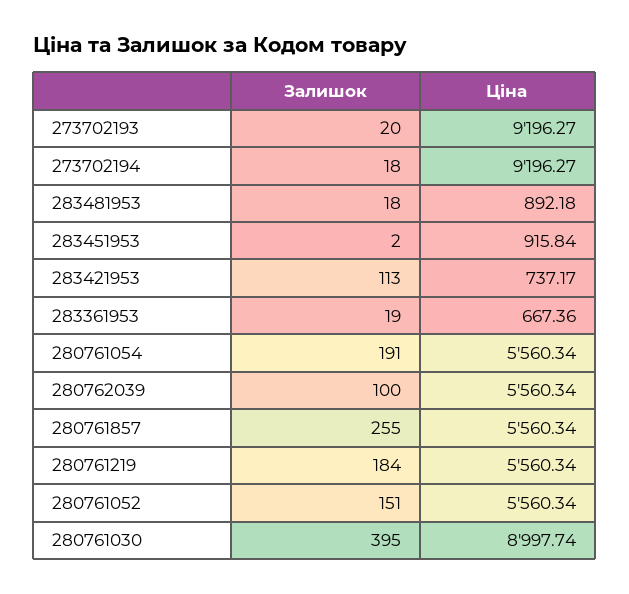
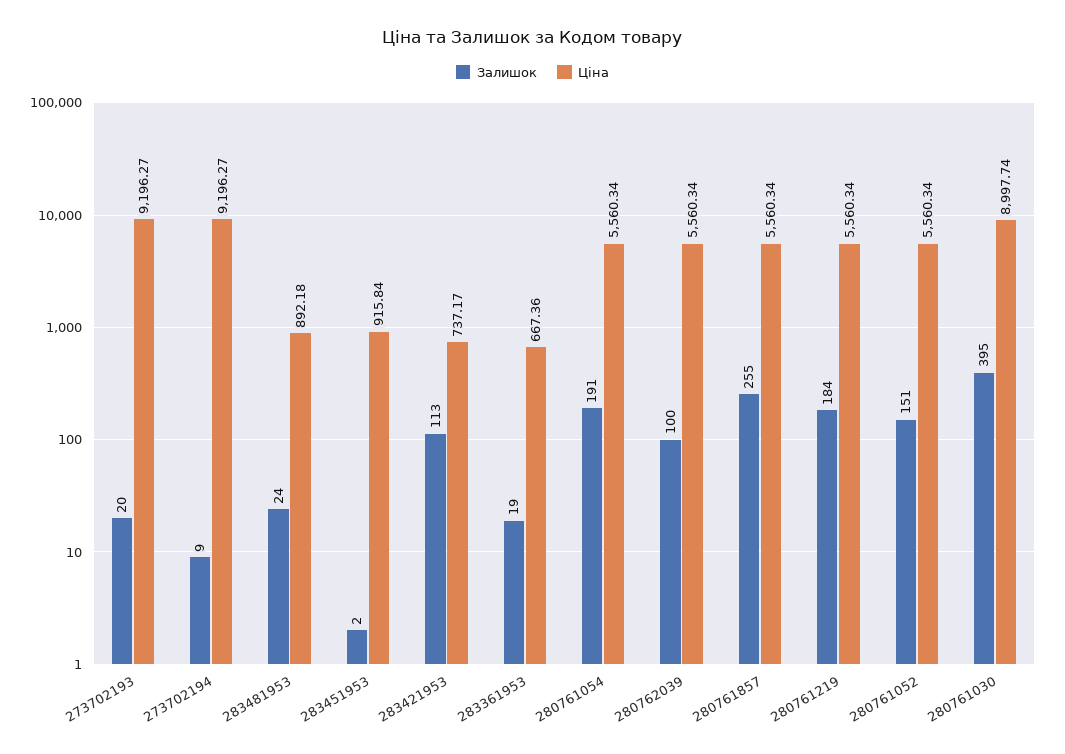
Залишок, 273702194: 18 -> 9
Залишок, 283481953: 18 -> 24

